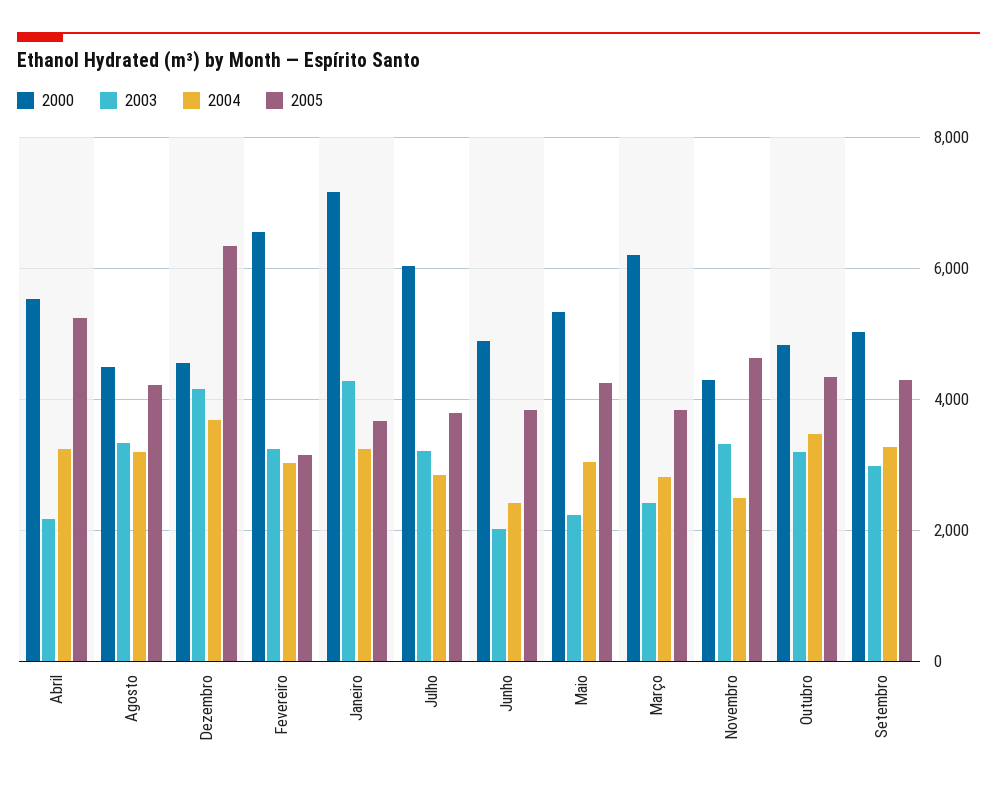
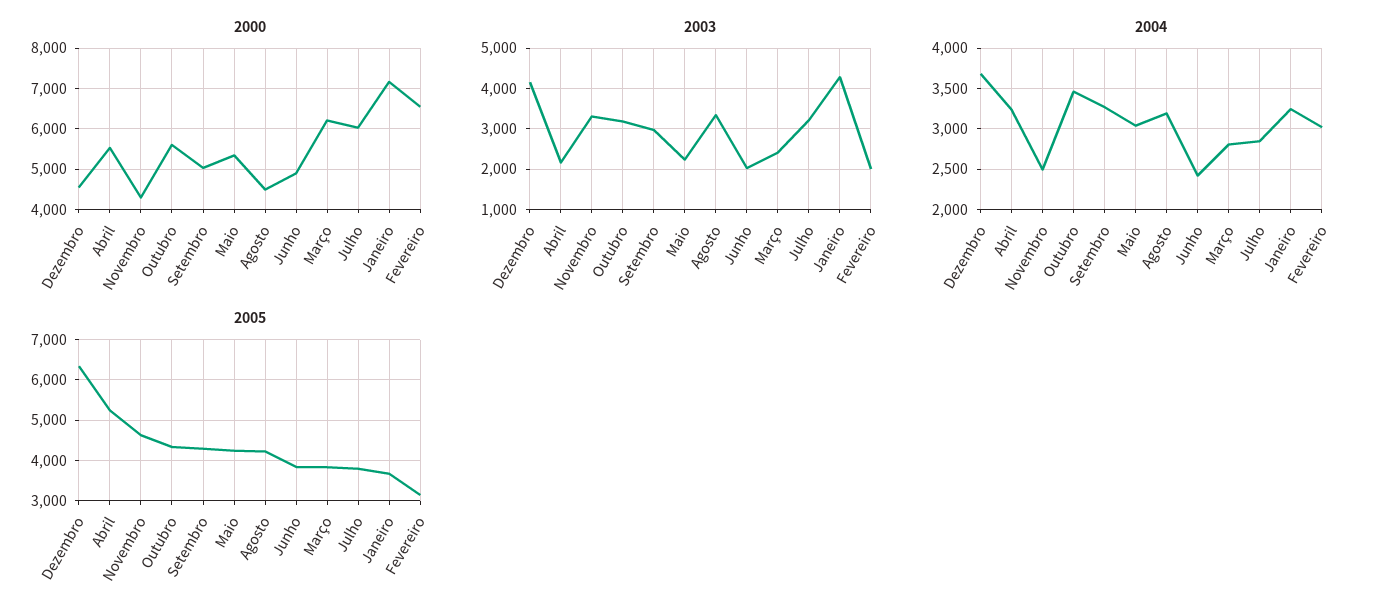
2003, Fevereiro: 3200 -> 2000
2000, Outubro: 4800 -> 5600

